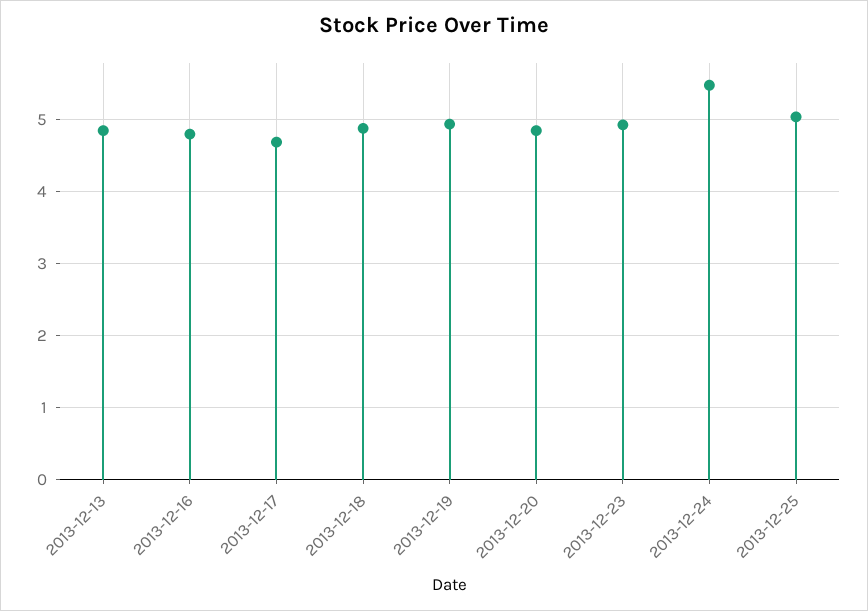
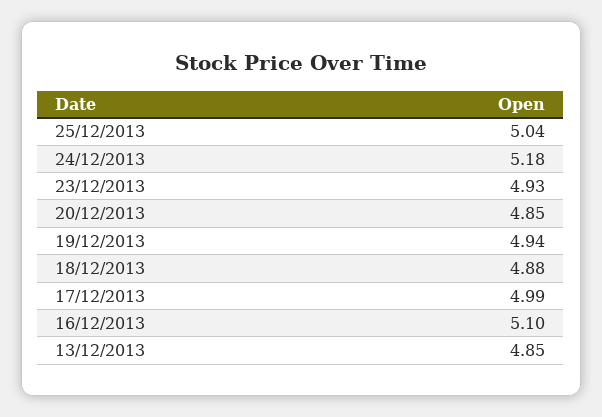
2013-12-16: 4.8 -> 5.1
2013-12-17: 4.7 -> 4.99
2013-12-24: 5.5 -> 5.18

